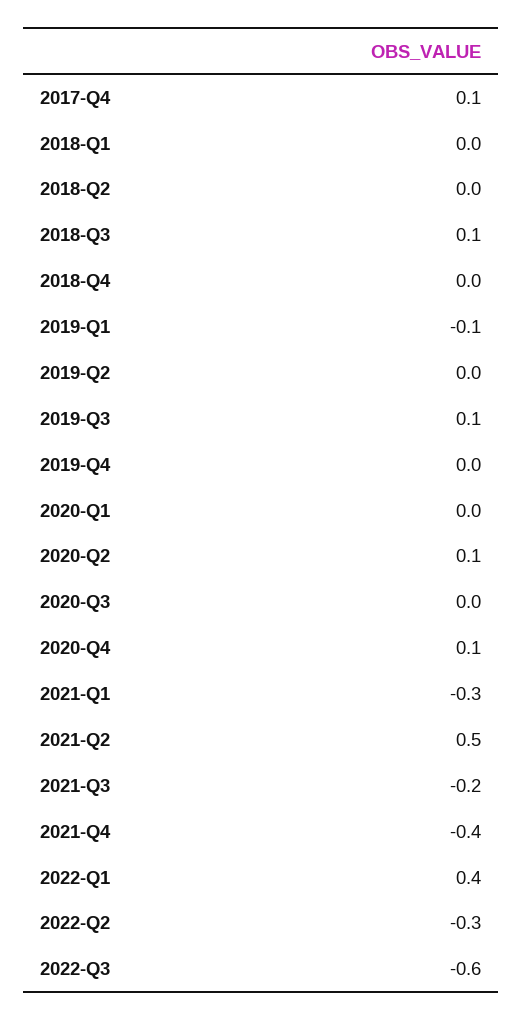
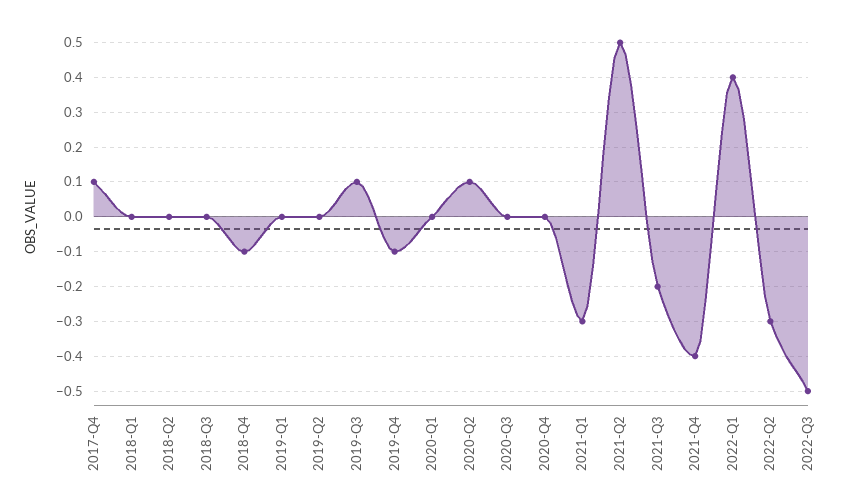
2018-Q3: 0.1 -> 0
2018-Q4: 0 -> -0.1
2019-Q1: -0.1 -> 0
2019-Q4: 0 -> -0.1
2020-Q4: 0.1 -> 0
2022-Q3: -0.6 -> -0.5

